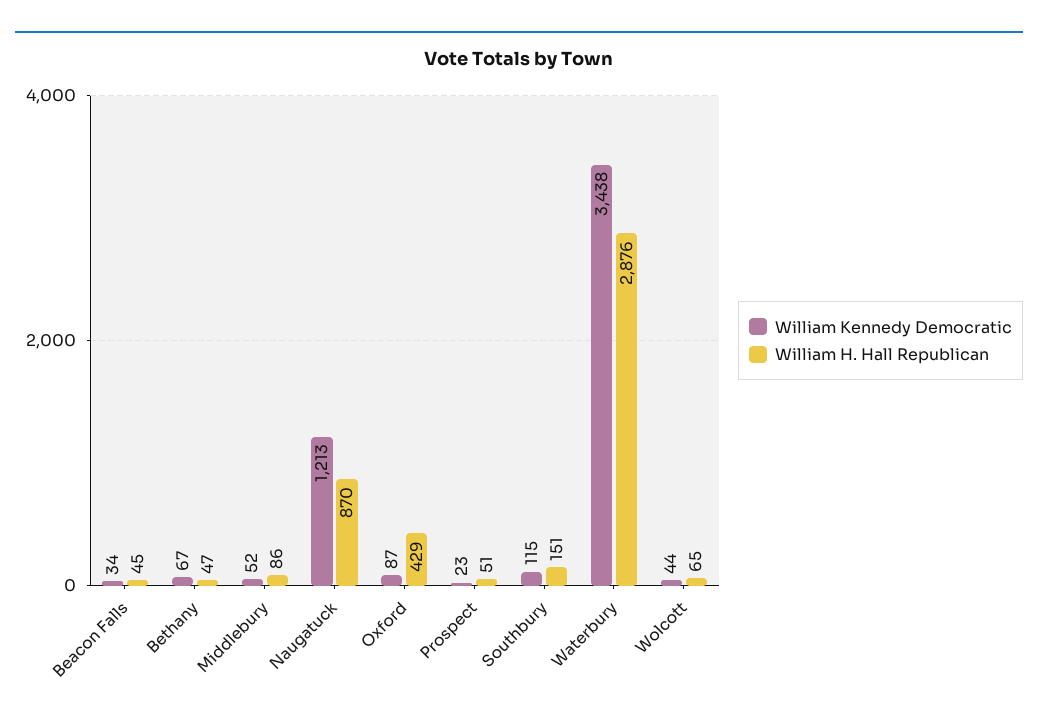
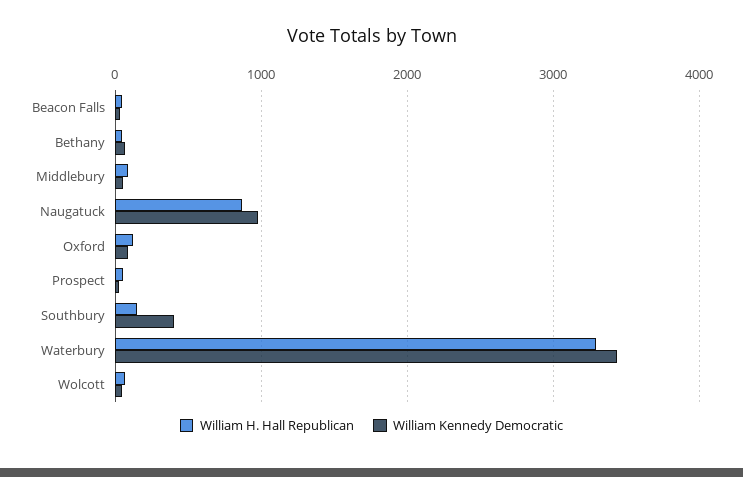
William Kennedy Democratic, Naugatuck: 1213 -> 1000
William H. Hall Republican, Oxford: 429 -> 100
William Kennedy Democratic, Southbury: 115 -> 400
William H. Hall Republican, Waterbury: 2876 -> 3300

